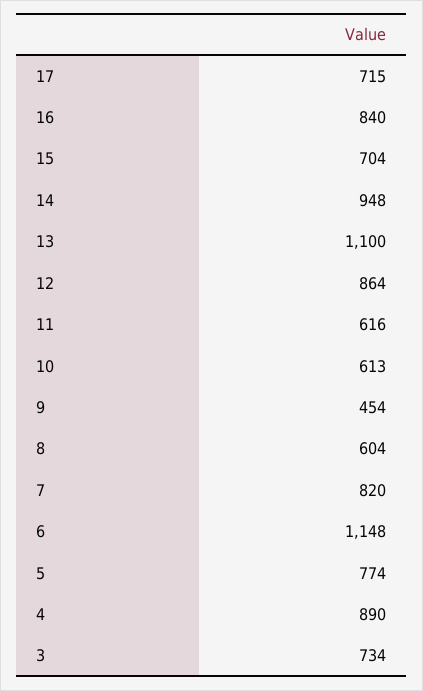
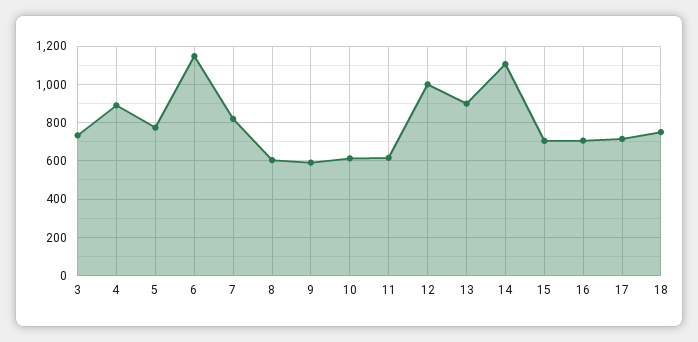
16: 840 -> 700
14: 948 -> 1100
13: 1100 -> 900
12: 864 -> 1000
9: 454 -> 600
18: none -> 750

